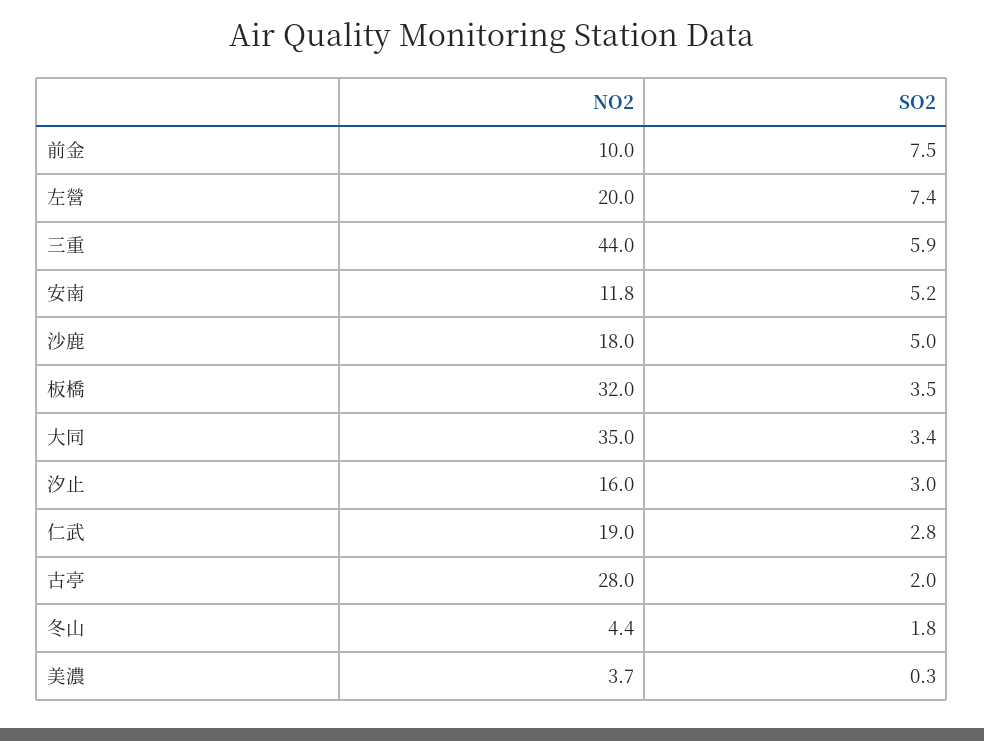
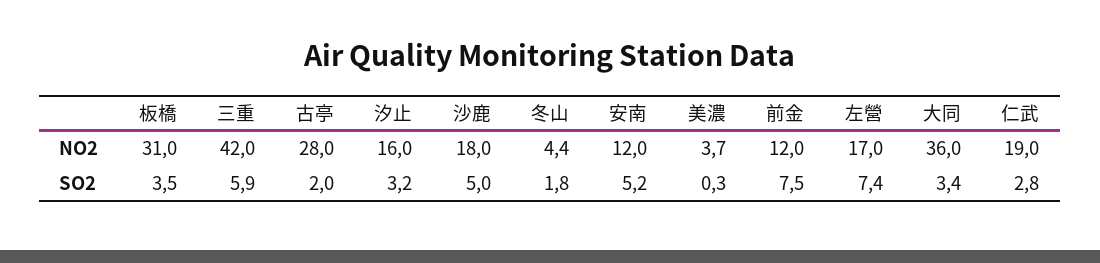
NO2, 前金: 10 -> 12
NO2, 左營: 20 -> 17
NO2, 三重: 44 -> 42
NO2, 安南: 11.8 -> 12
NO2, 板橋: 32 -> 31
NO2, 大同: 35 -> 36
SO2, 汐止: 3 -> 3.2

